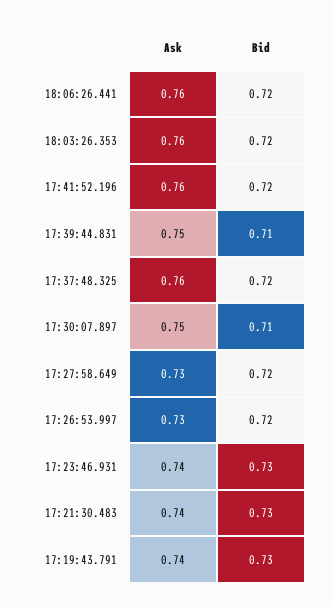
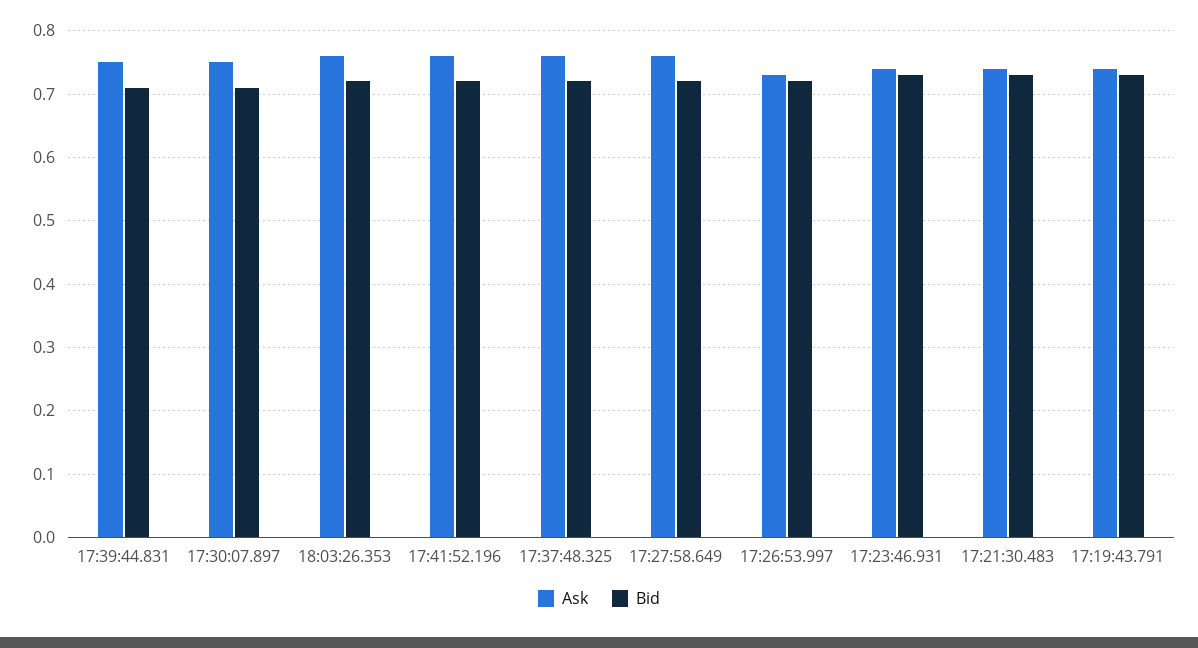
Ask, 18:06:26.441: 0.76 -> none
Bid, 18:06:26.441: 0.72 -> none
Ask, 17:27:58.649: 0.73 -> 0.76

